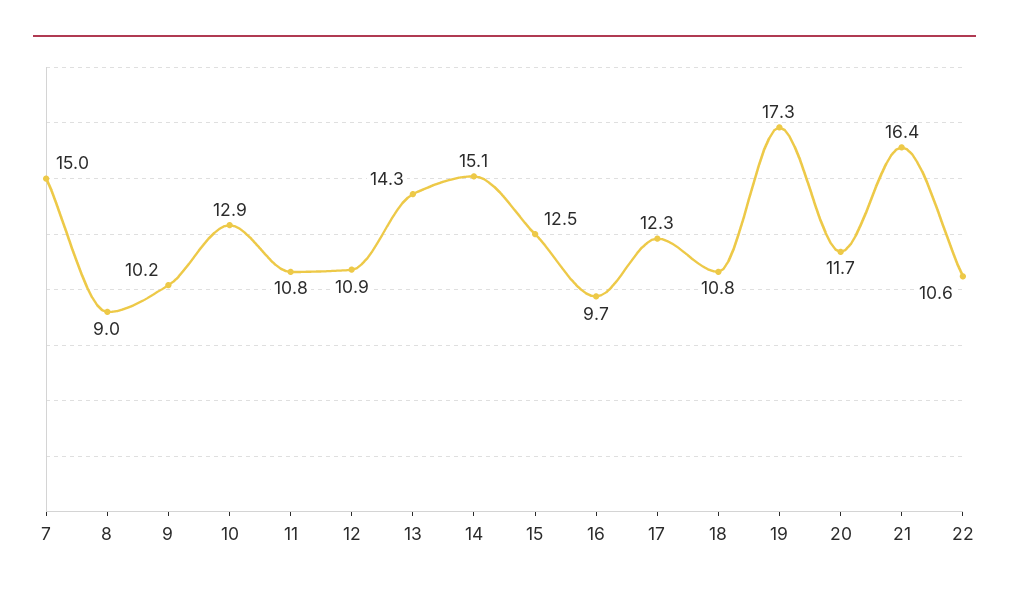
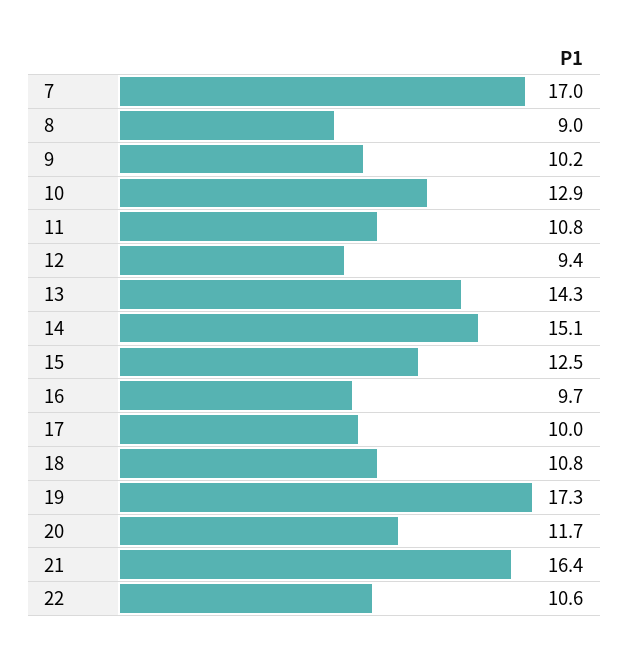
7: 15 -> 17
12: 10.9 -> 9.4
17: 12.3 -> 10

